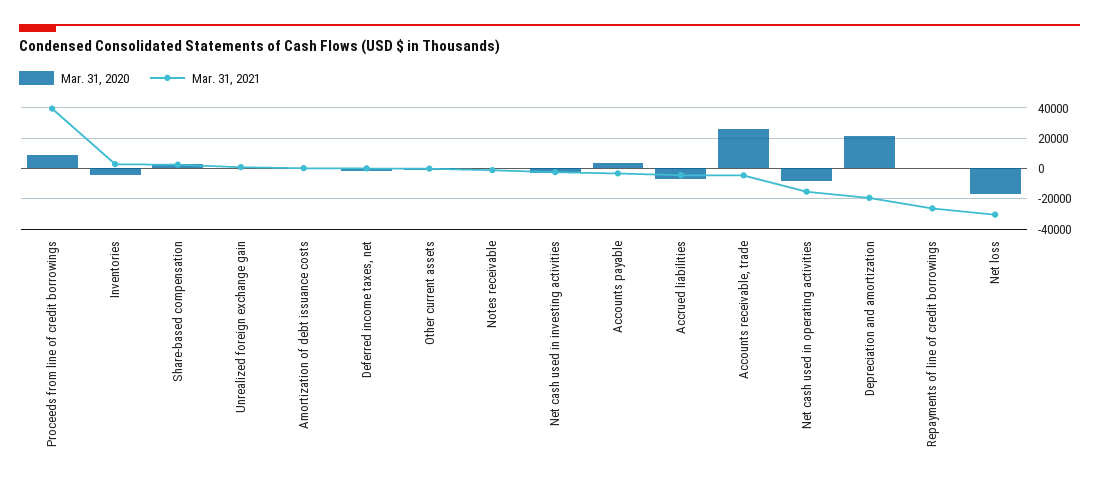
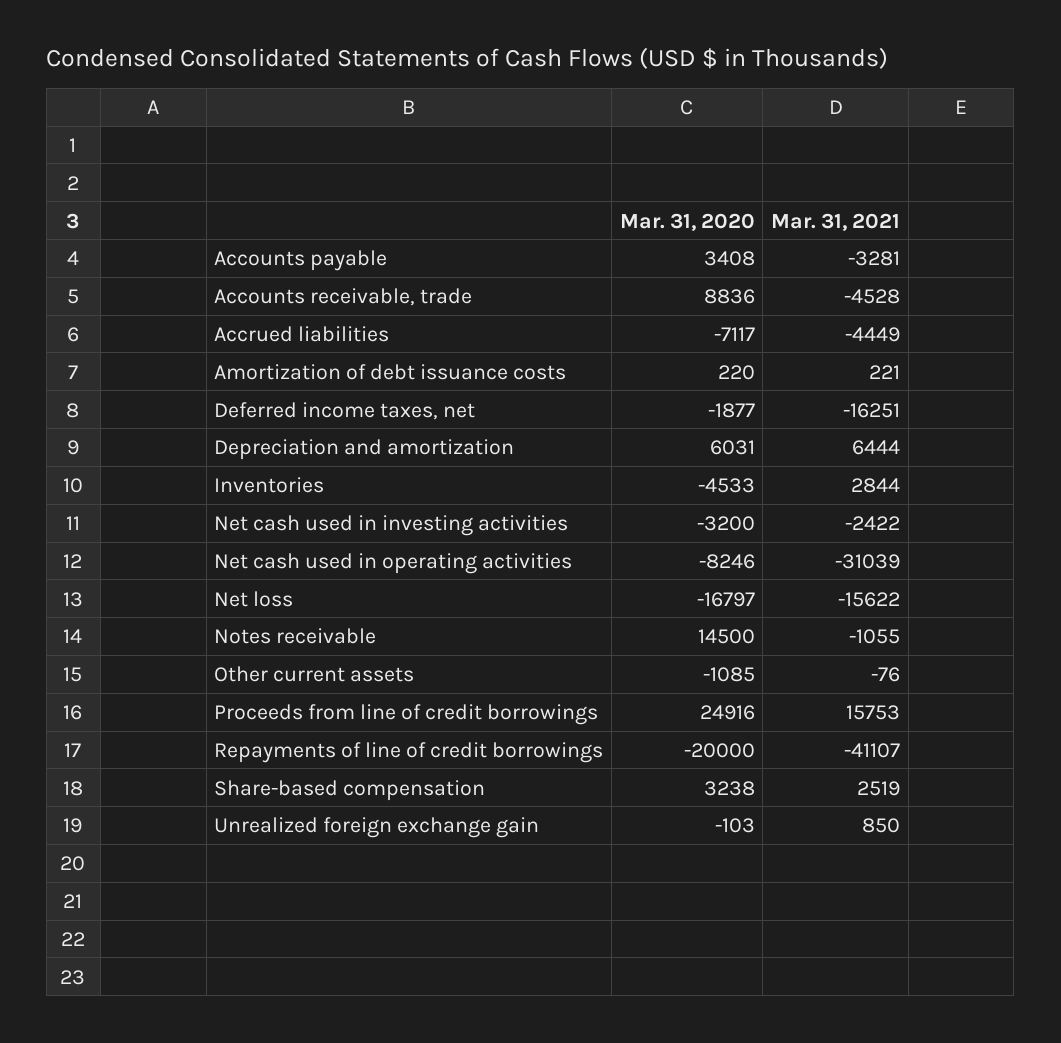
Mar. 31, 2020, Proceeds from line of credit borrowings: 10000 -> 24916
Mar. 31, 2021, Proceeds from line of credit borrowings: 40000 -> 15753
Mar. 31, 2021, Deferred income taxes, net: 0 -> -16251
Mar. 31, 2020, Notes receivable: 0 -> 14500
Mar. 31, 2020, Accounts receivable, trade: 25000 -> 8836
Mar. 31, 2021, Net cash used in operating activities: -15000 -> -31039
Mar. 31, 2020, Depreciation and amortization: 20000 -> 6031
Mar. 31, 2021, Depreciation and amortization: -20000 -> 6444
Mar. 31, 2020, Repayments of line of credit borrowings: 0 -> -20000
Mar. 31, 2021, Repayments of line of credit borrowings: -25000 -> -41107
Mar. 31, 2021, Net loss: -30000 -> -15622

